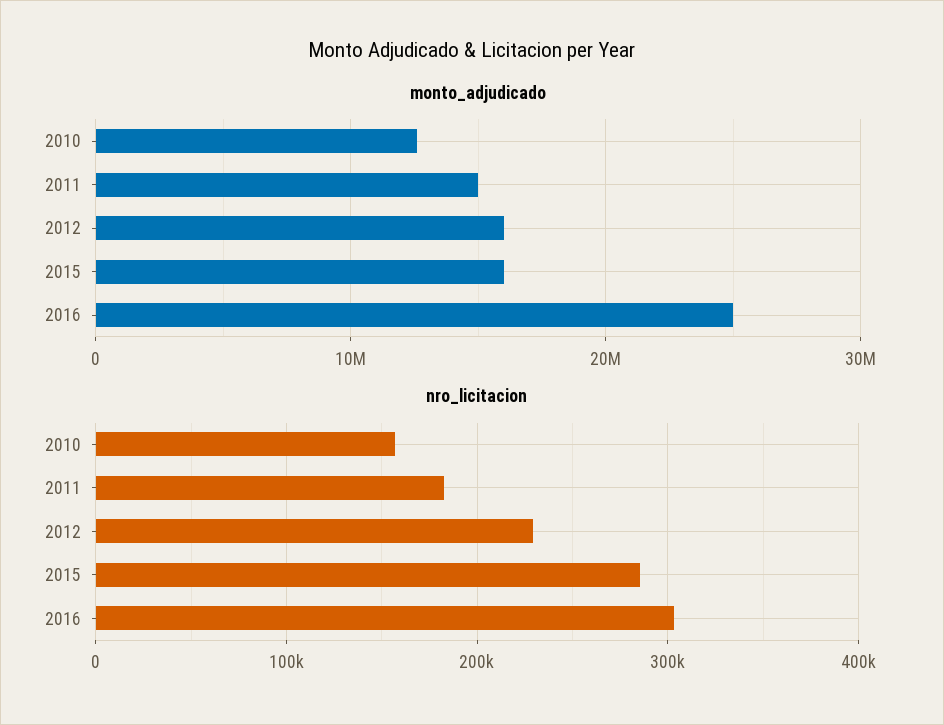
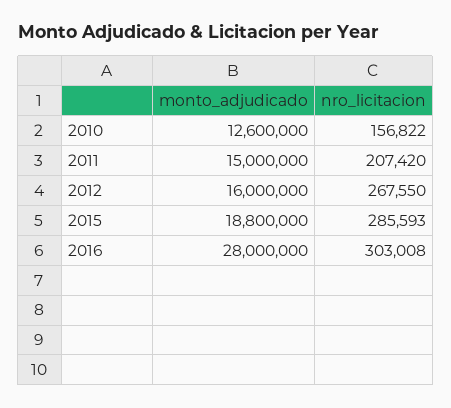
monto_adjudicado, 2015: 16000000 -> 18800000
monto_adjudicado, 2016: 25000000 -> 28000000
nro_licitacion, 2011: 180000 -> 207420
nro_licitacion, 2012: 230000 -> 267550

